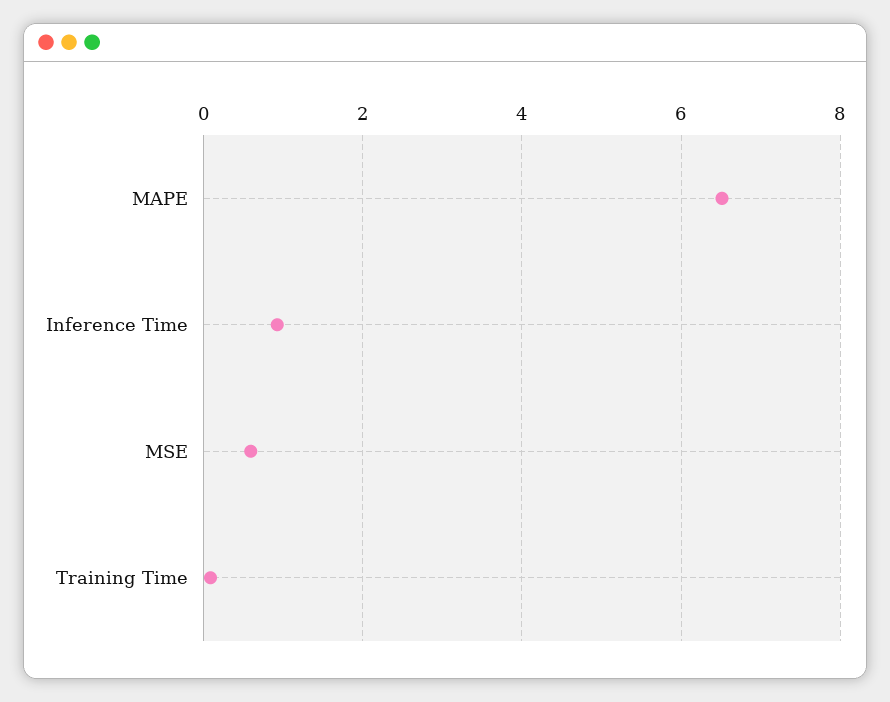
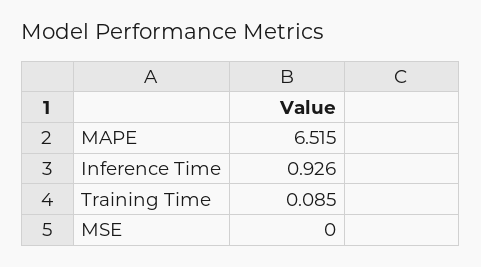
MSE: 0.6 -> 0

